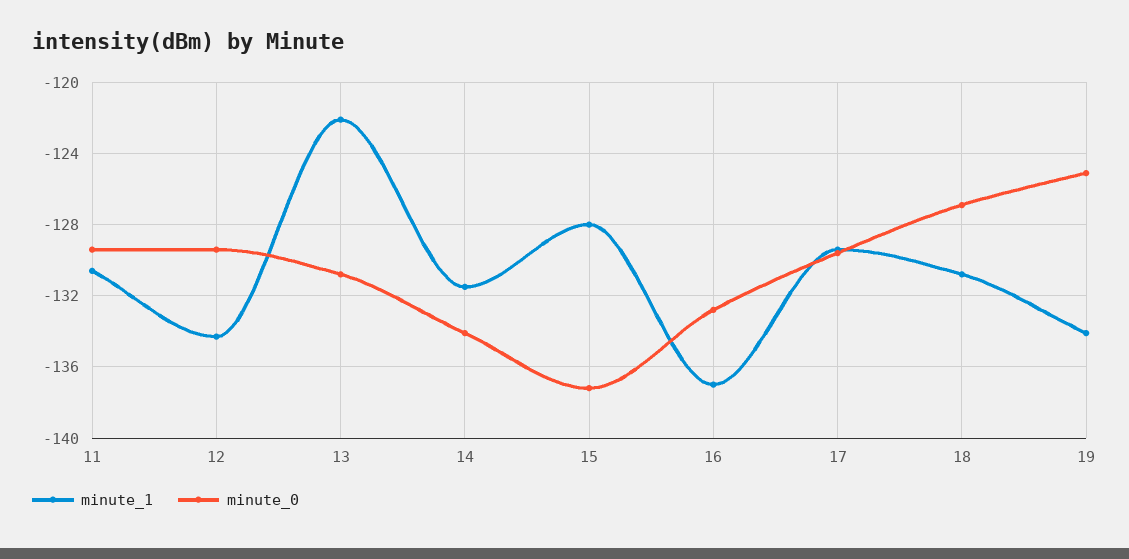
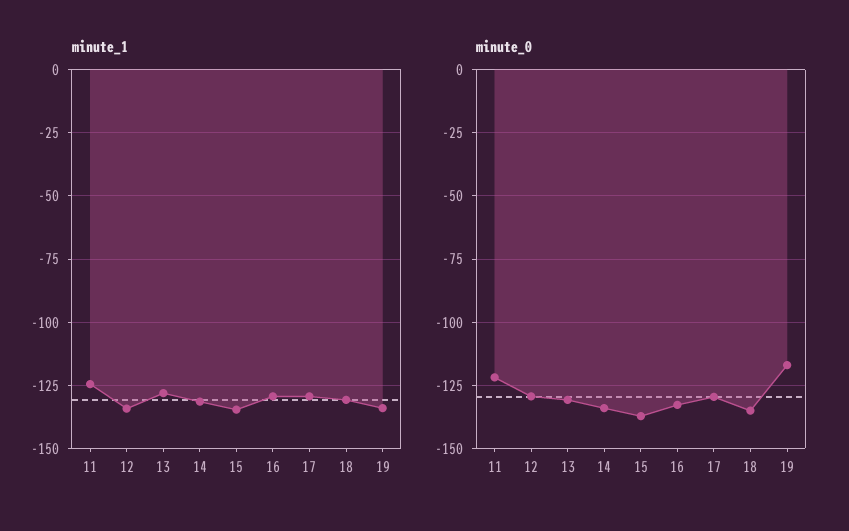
minute_1, 11: -130.5 -> -125
minute_0, 11: -129.5 -> -122.5
minute_1, 13: -122 -> -127.5
minute_1, 15: -128 -> -135
minute_1, 16: -137 -> -130
minute_0, 18: -127 -> -135
minute_0, 19: -125 -> -117.5

